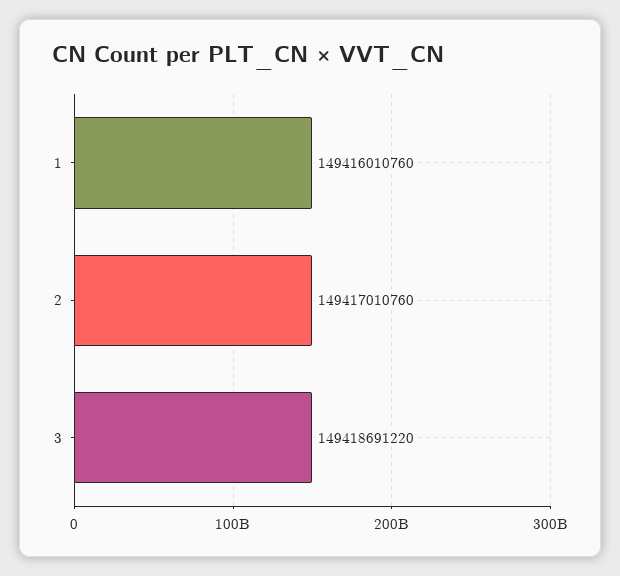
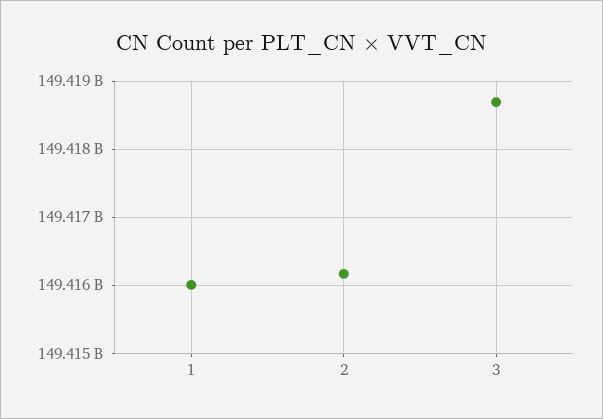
2: 149417010760 -> 149416200000

